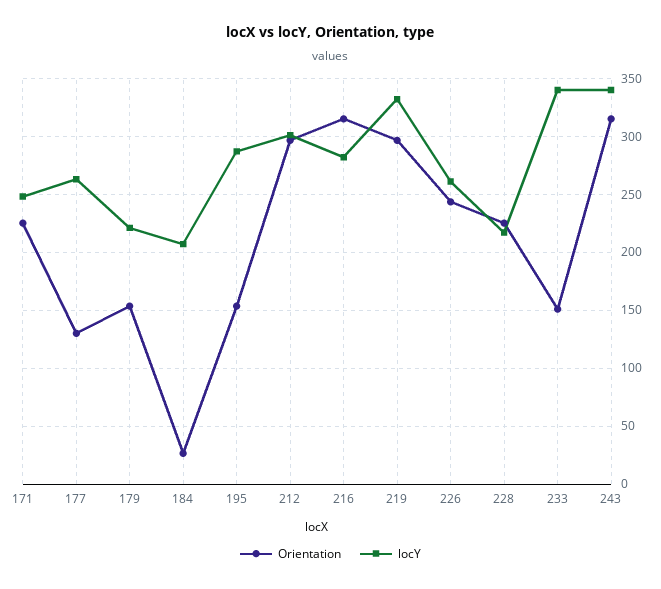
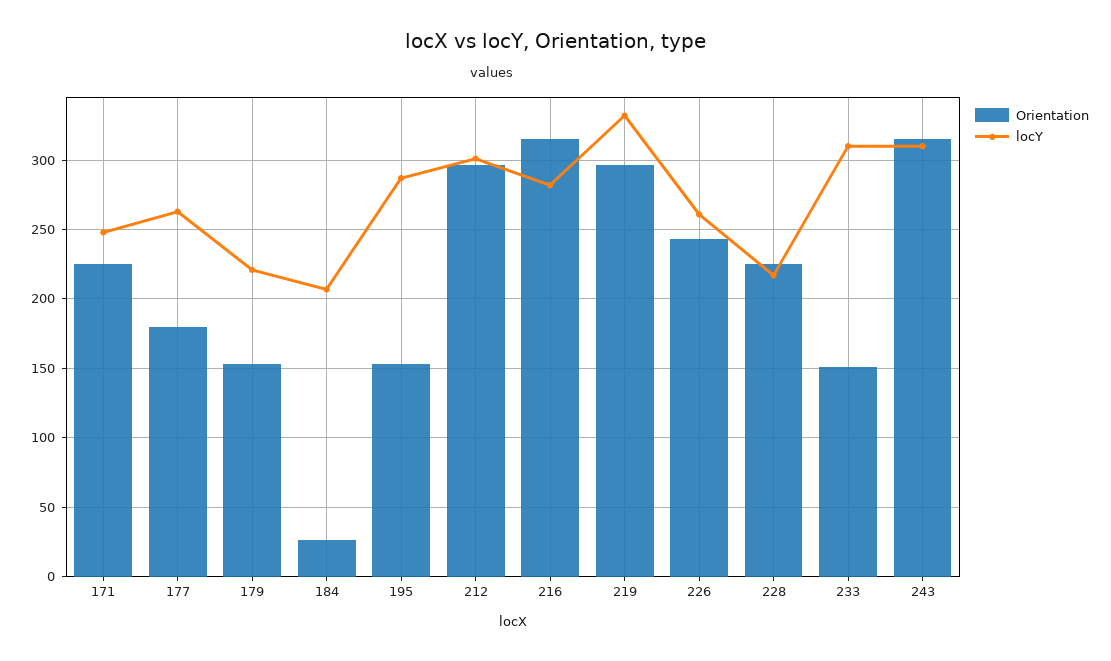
Orientation, 177: 130 -> 180
locY, 233: 340 -> 310
locY, 243: 340 -> 310

